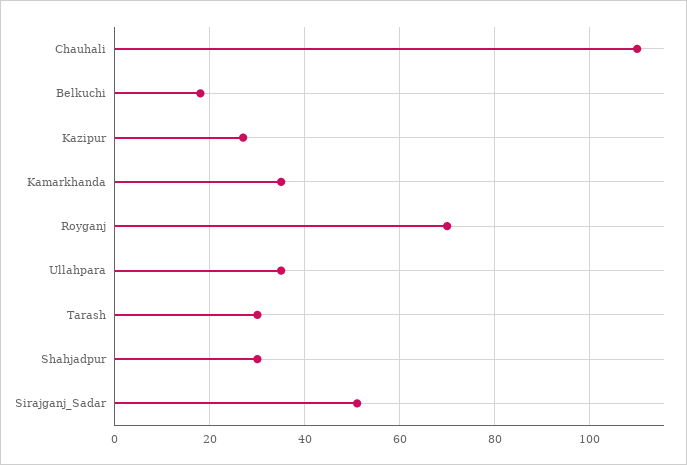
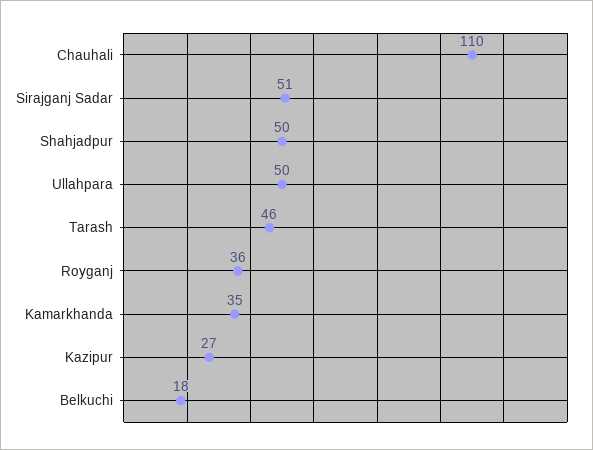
Royganj: 70 -> 36
Ullahpara: 35 -> 50
Tarash: 30 -> 46
Shahjadpur: 30 -> 50

